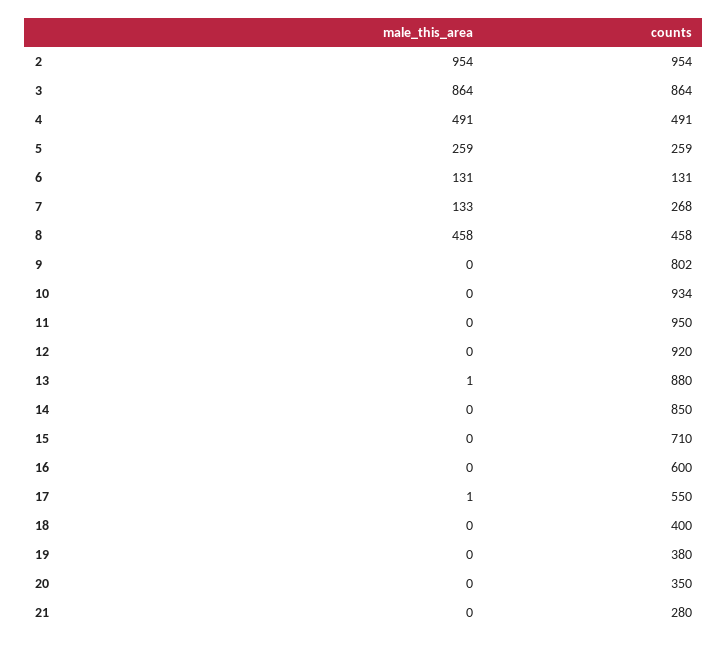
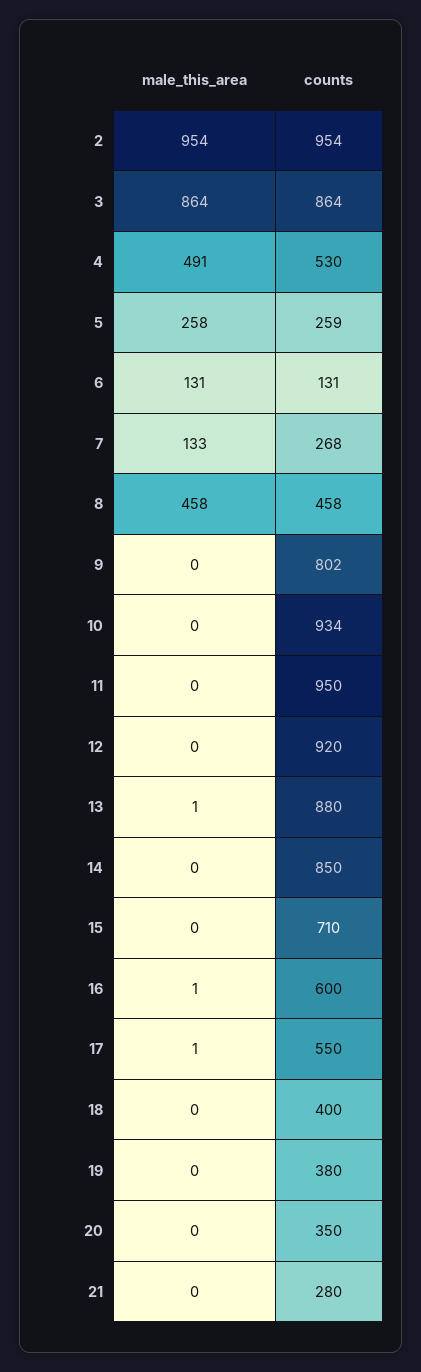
counts, 4: 491 -> 530
male_this_area, 5: 259 -> 258
male_this_area, 16: 0 -> 1

